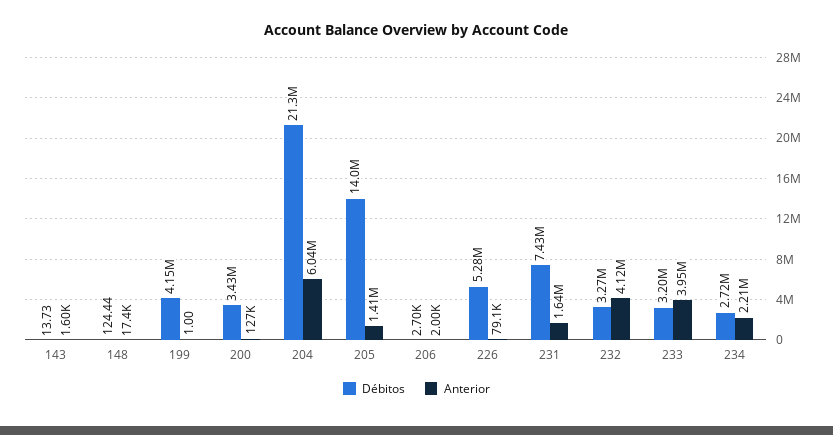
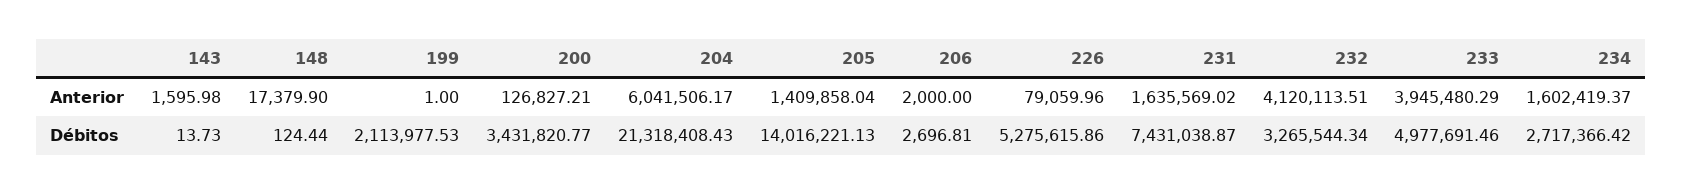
Débitos, 199: 4150000 -> 2113977.53
Débitos, 233: 3200000 -> 4977691.46
Anterior, 234: 2210000 -> 1602419.37

